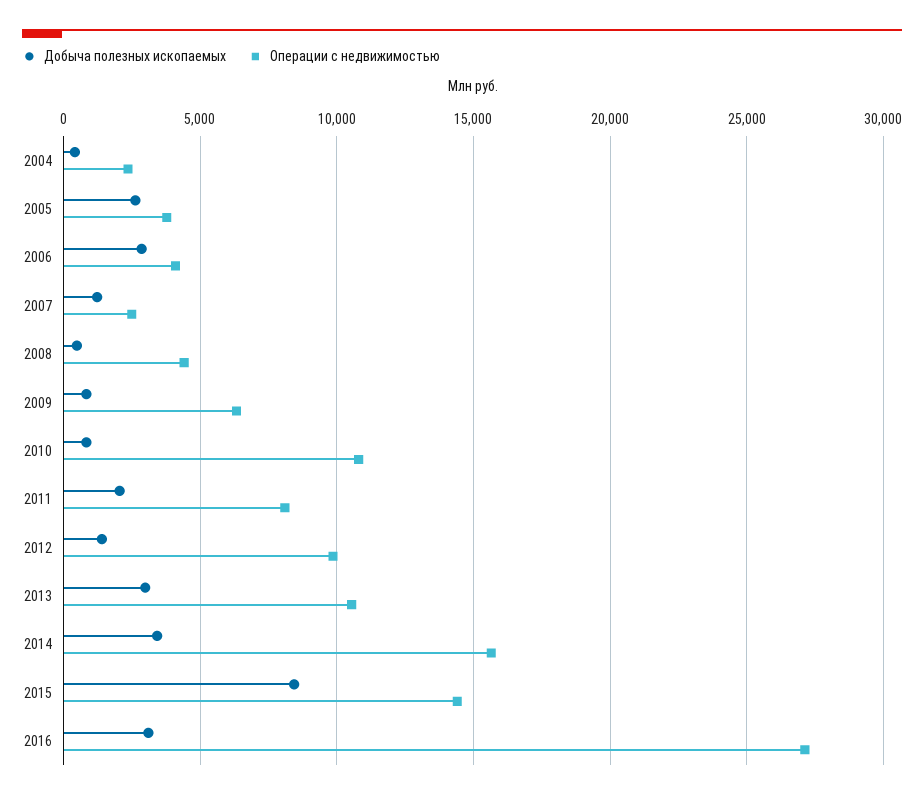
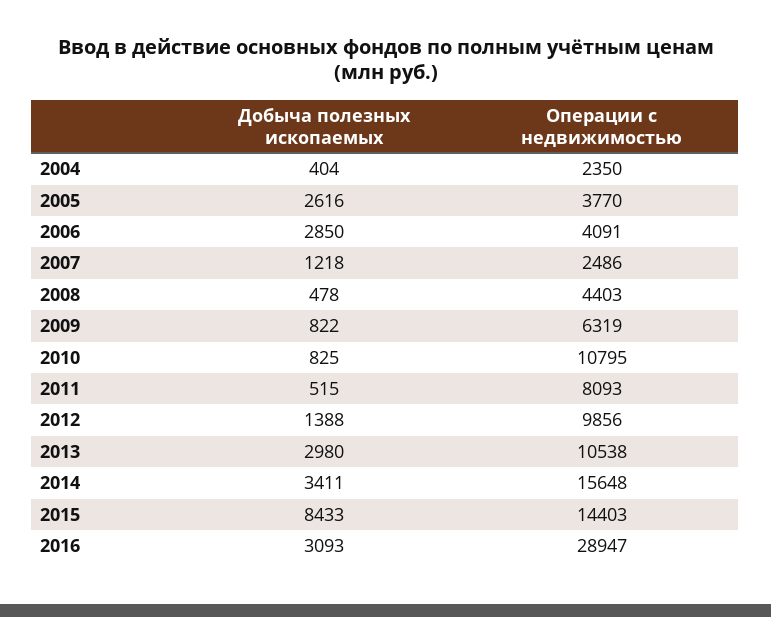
Добыча полезных ископаемых, 2011: 2000 -> 515
Операции с недвижимостью, 2016: 27000 -> 28947

